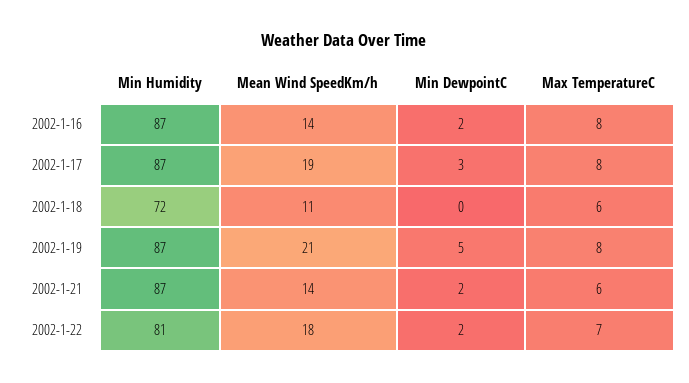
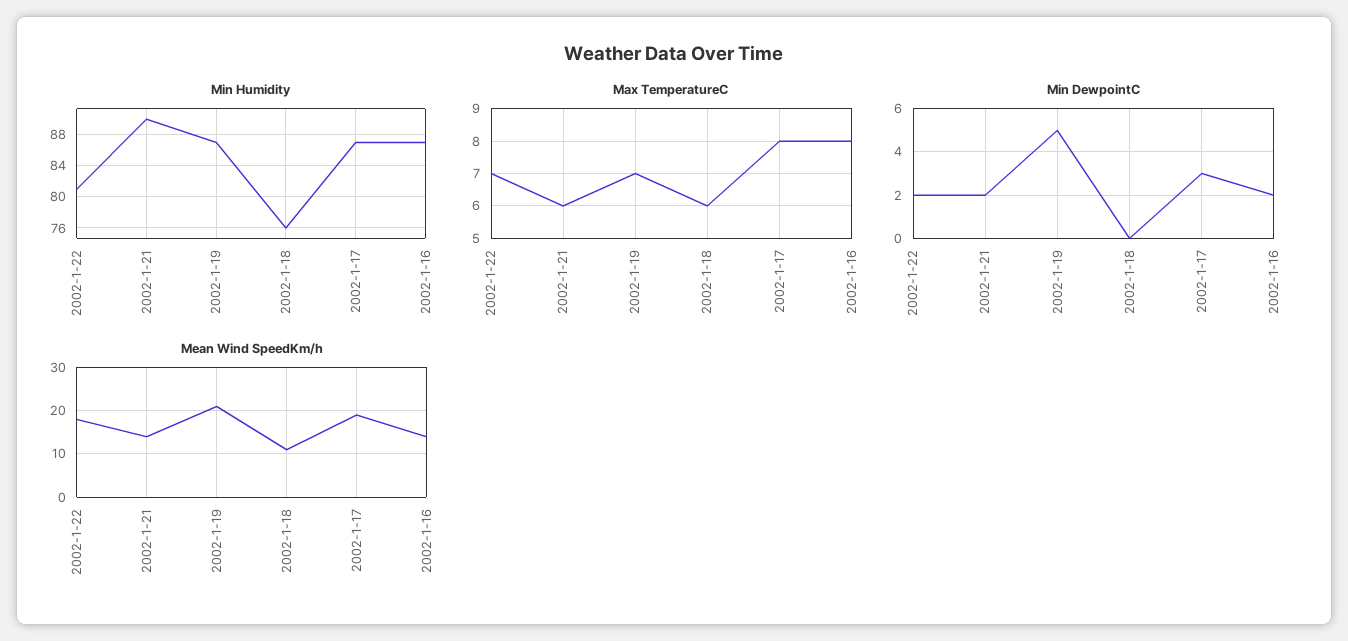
Min Humidity, 2002-1-18: 72 -> 76
Max TemperatureC, 2002-1-19: 8 -> 7
Min Humidity, 2002-1-21: 87 -> 90

